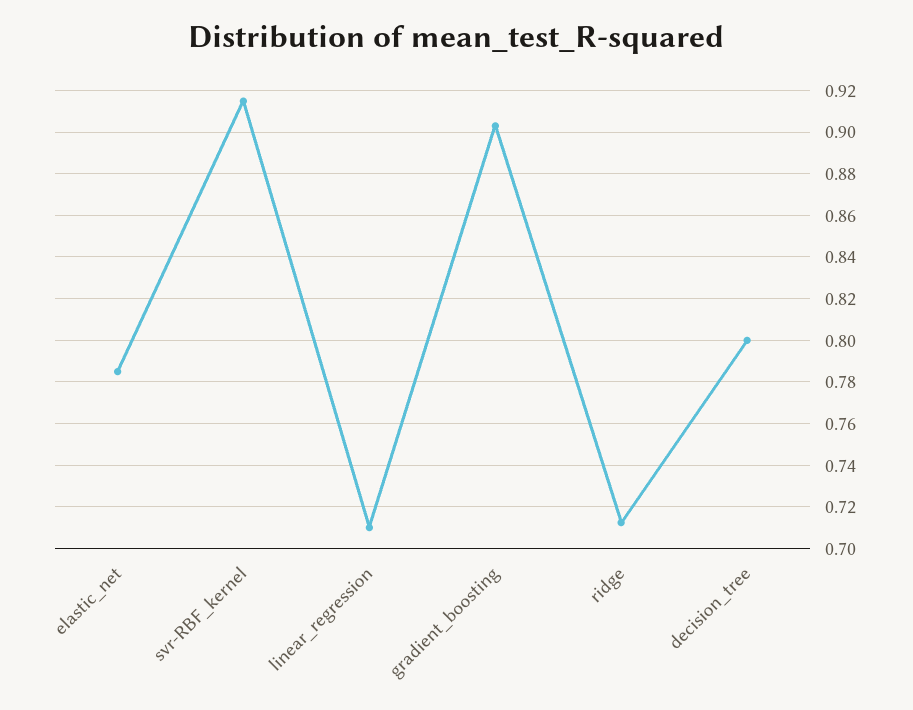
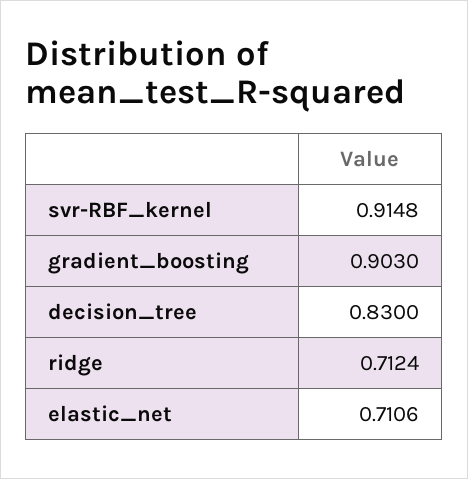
elastic_net: 0.785 -> 0.7106
linear_regression: 0.71 -> none
decision_tree: 0.8 -> 0.83

